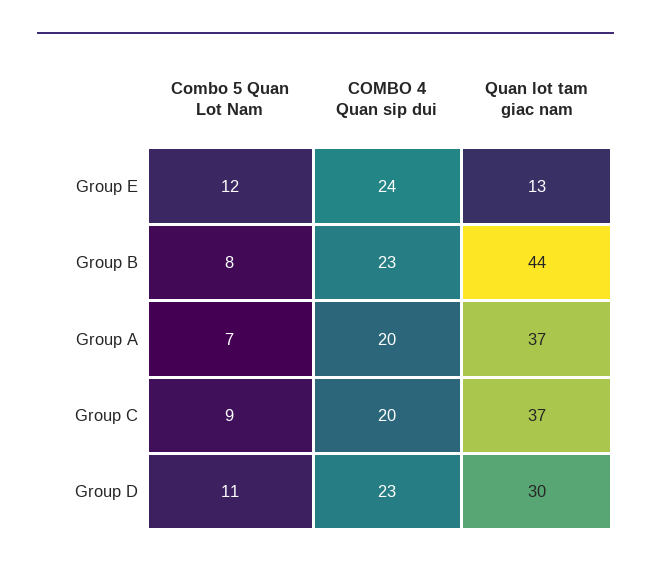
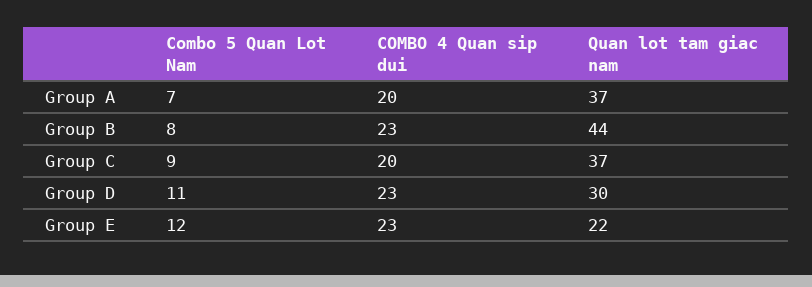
COMBO 4 Quan sip dui, Group E: 24 -> 23
Quan lot tam giac nam, Group E: 13 -> 22

